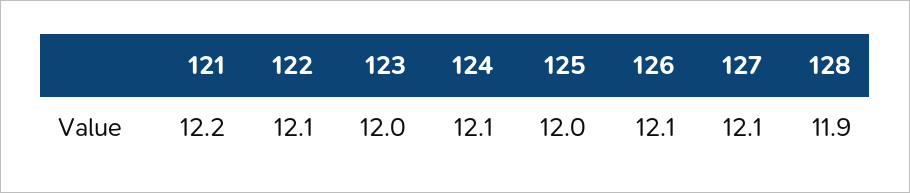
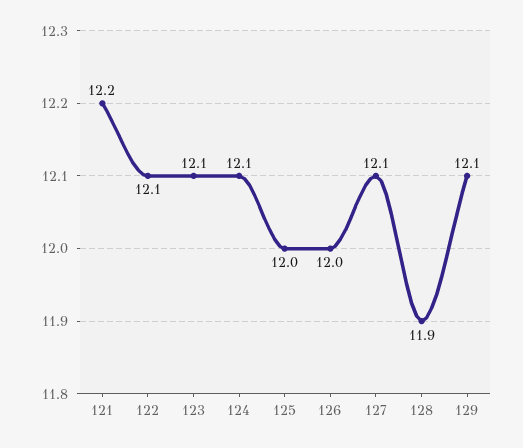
123: 12 -> 12.1
126: 12.1 -> 12
129: none -> 12.1

